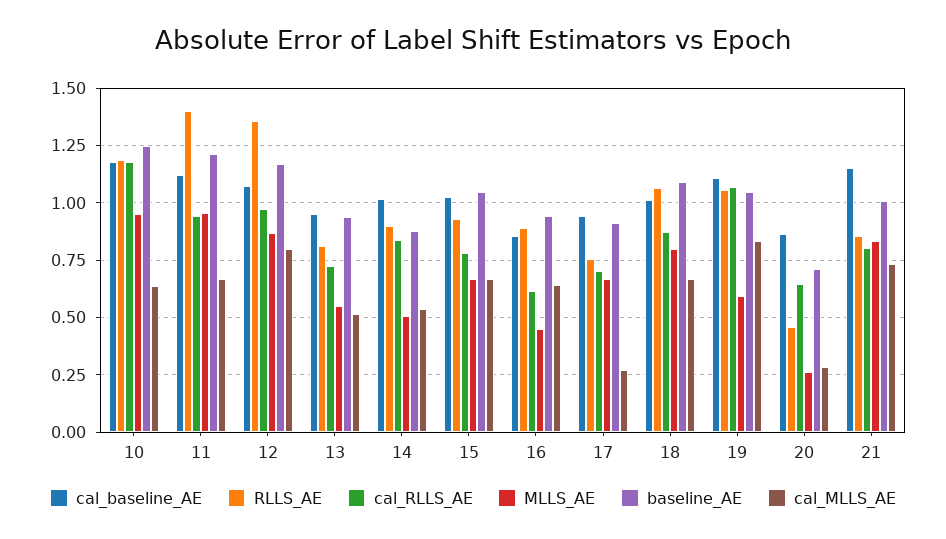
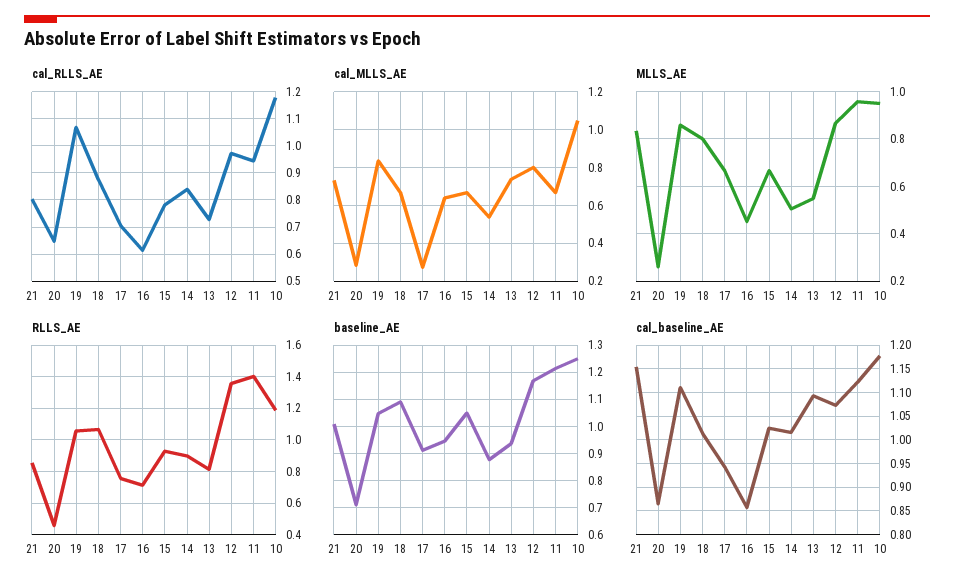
cal_MLLS_AE, 10: 0.65 -> 1.05
cal_baseline_AE, 13: 0.95 -> 1.1
cal_MLLS_AE, 13: 0.5 -> 0.75
RLLS_AE, 16: 0.9 -> 0.7
MLLS_AE, 19: 0.6 -> 0.85

